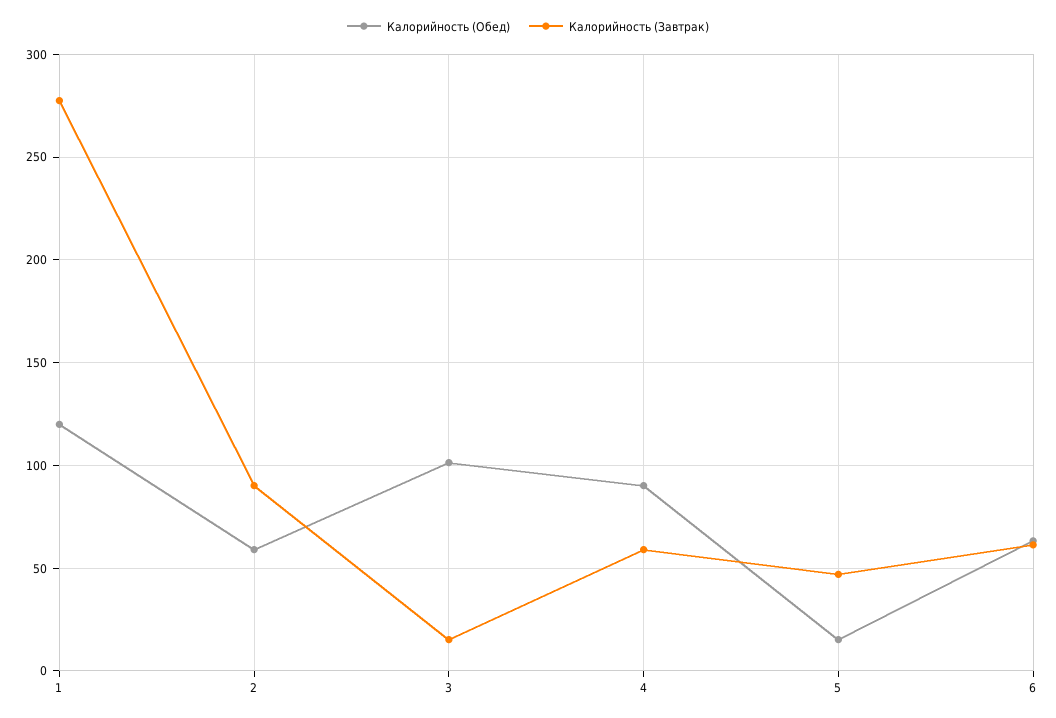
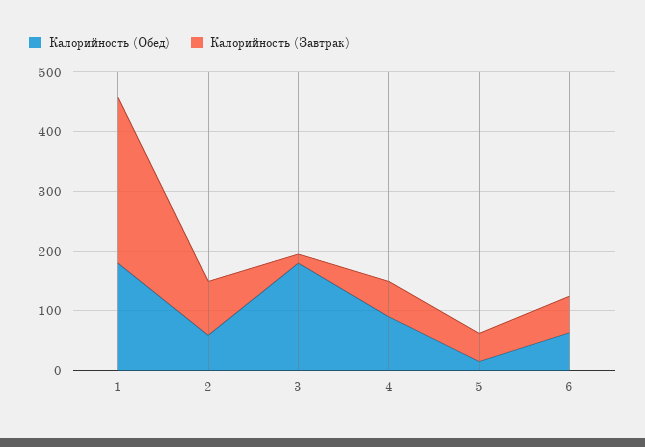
Калорийность (Обед), 1: 120 -> 180
Калорийность (Обед), 3: 100 -> 180

